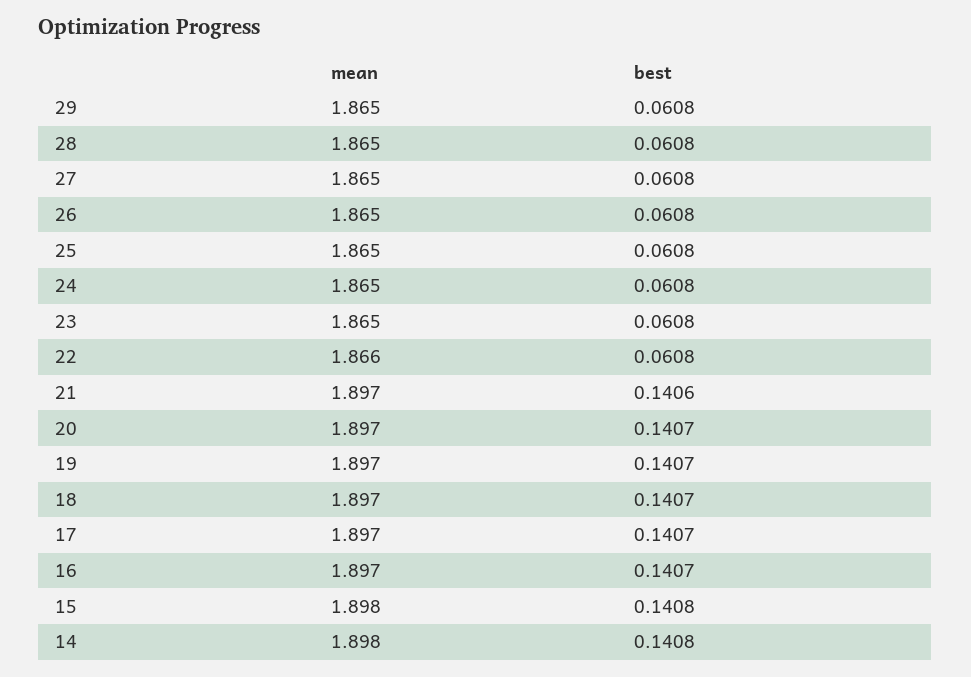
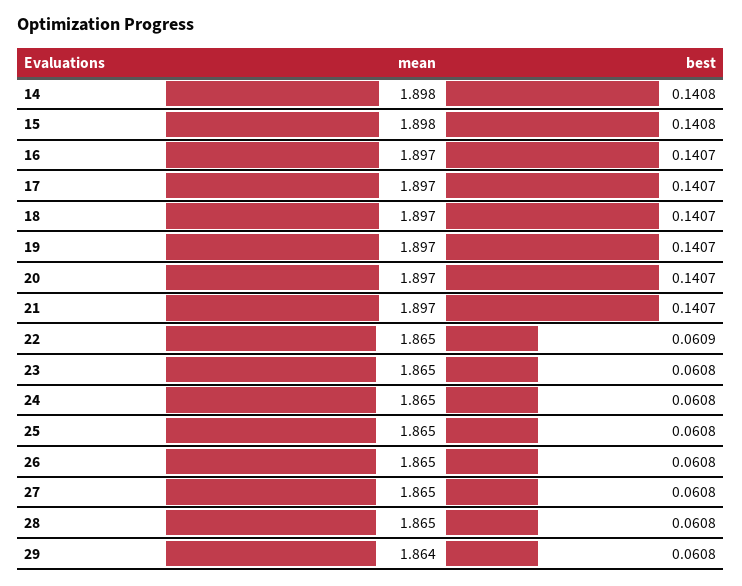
mean, 29: 1.865 -> 1.864
mean, 22: 1.866 -> 1.865
best, 22: 0.0608 -> 0.0609
best, 21: 0.1406 -> 0.1407

